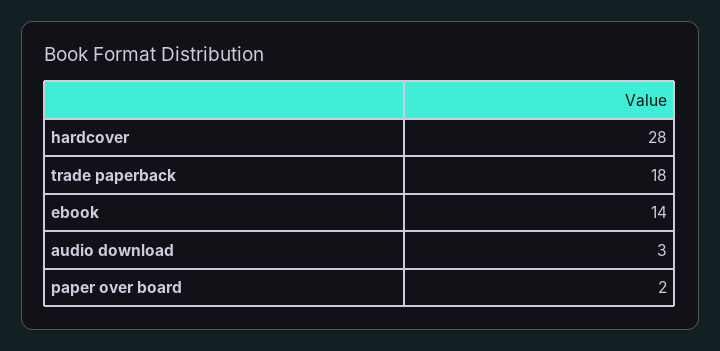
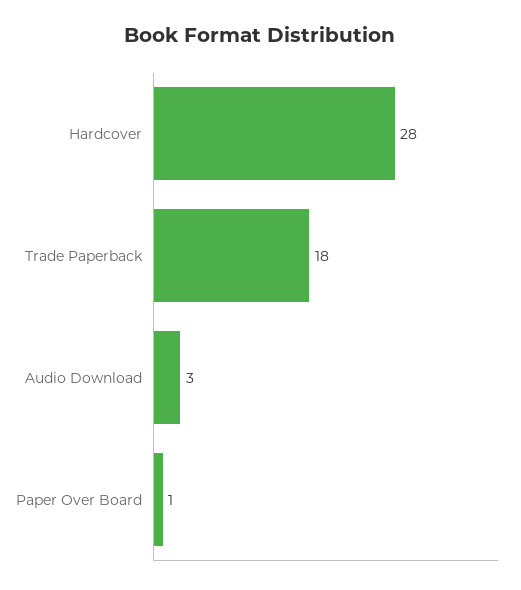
ebook: 14 -> none
paper over board: 2 -> 1

